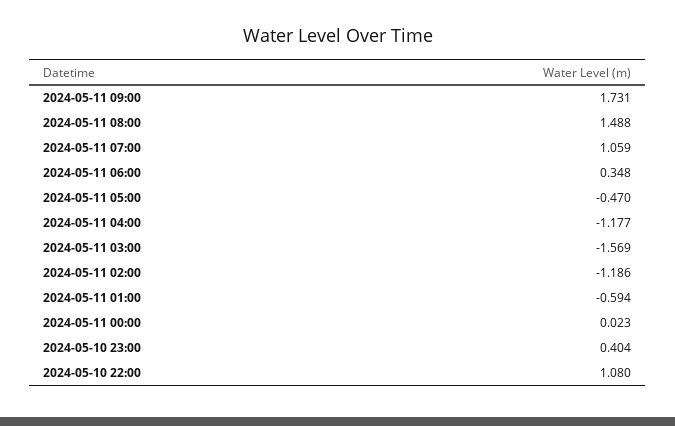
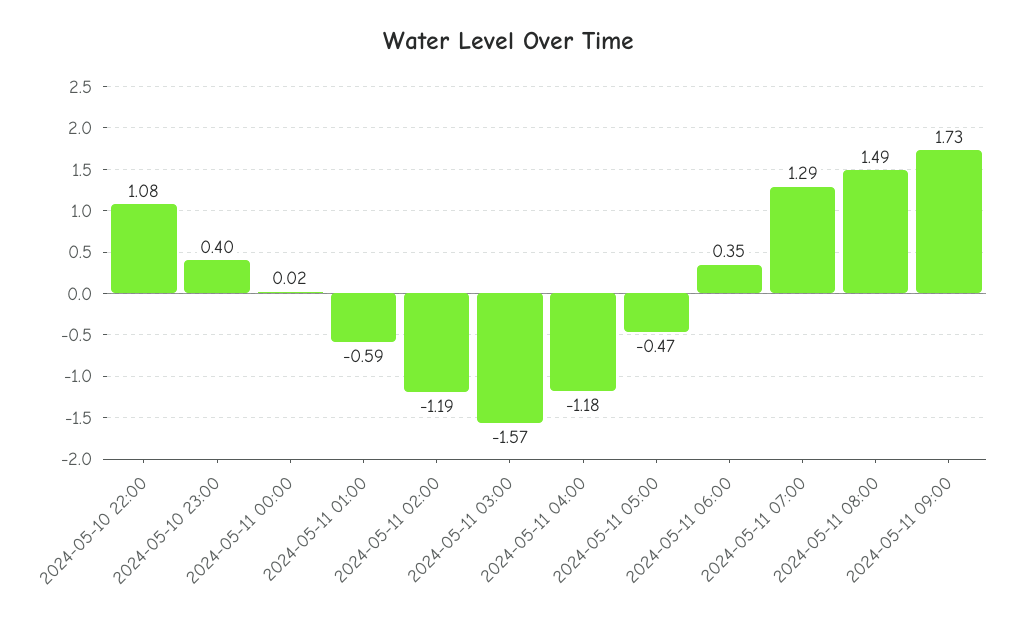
2024-05-11 07:00: 1.059 -> 1.29

